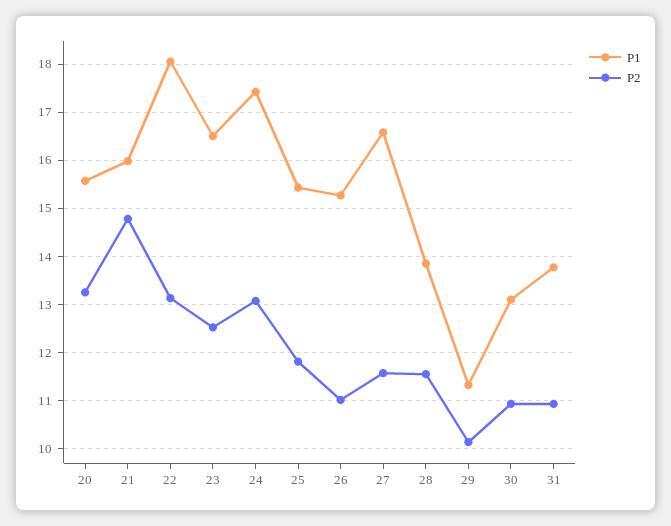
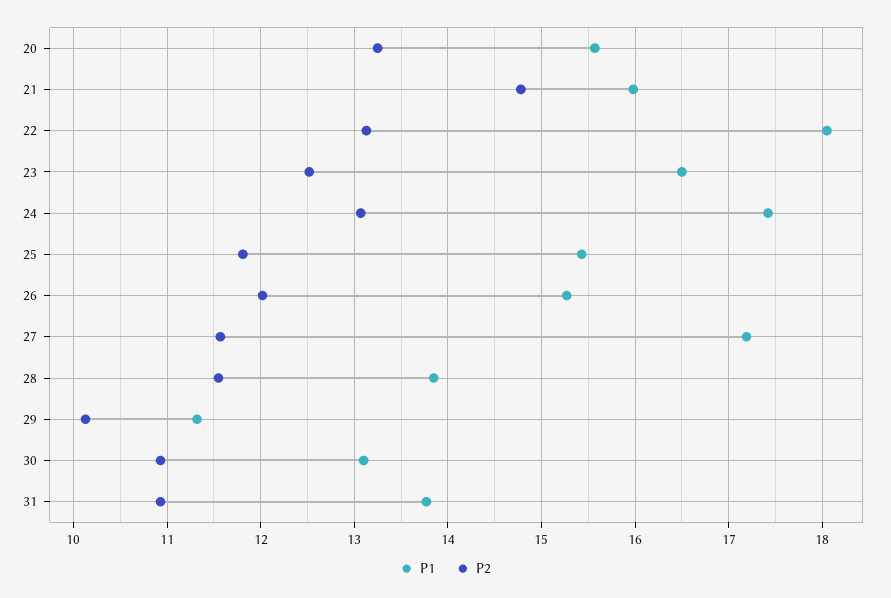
P2, 26: 11 -> 12
P1, 27: 16.6 -> 17.2

